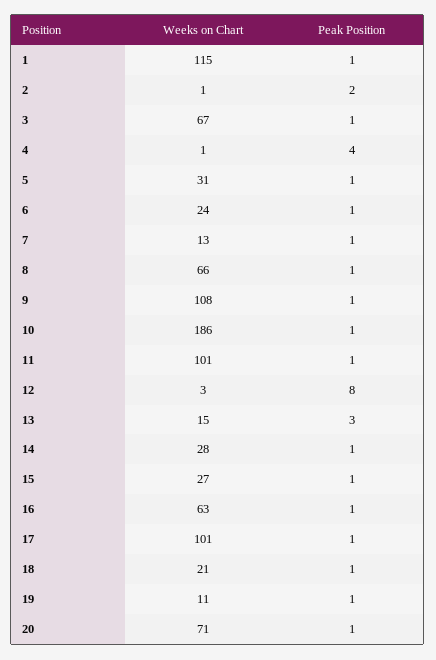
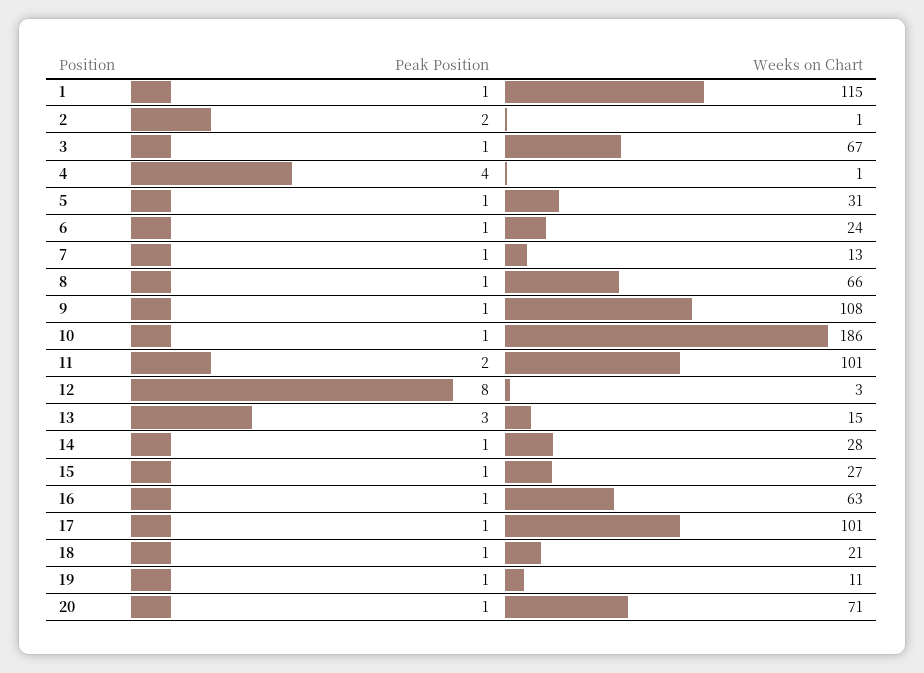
Peak Position, 11: 1 -> 2

